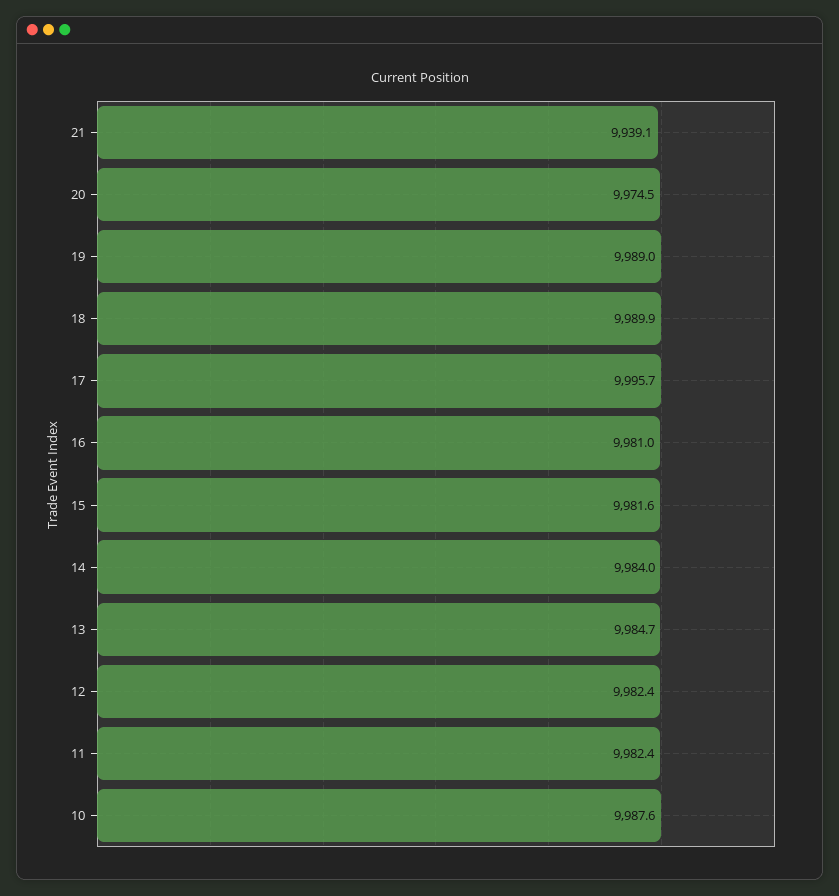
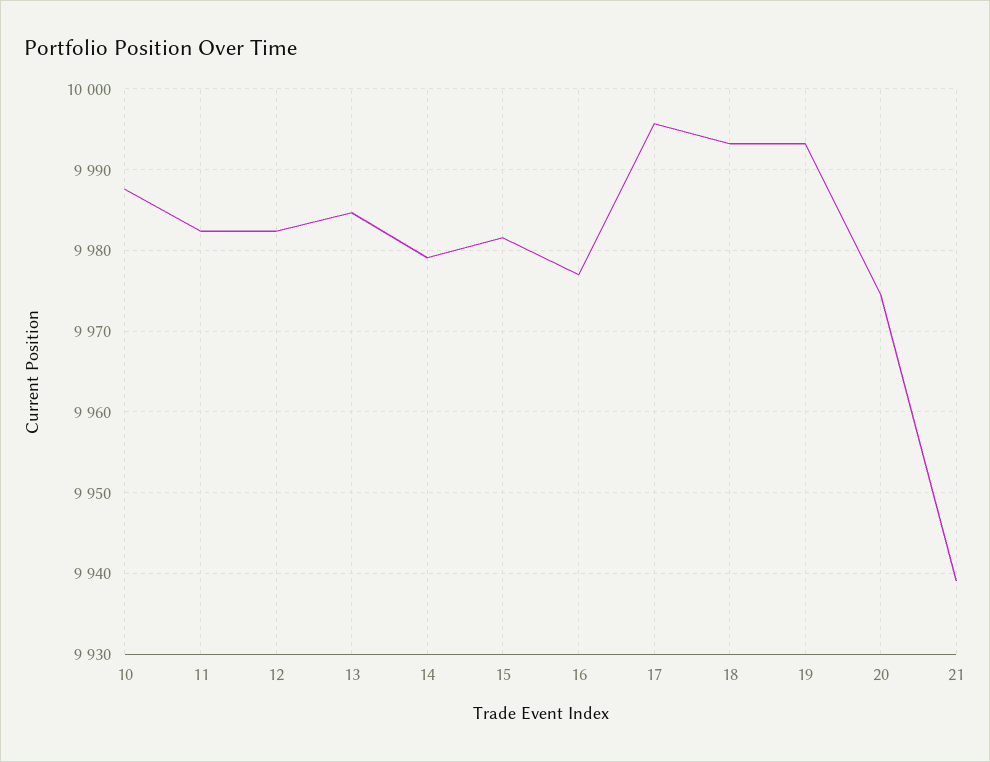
19: 9989 -> 9993
18: 9989.9 -> 9993
16: 9981 -> 9977
14: 9984 -> 9979

